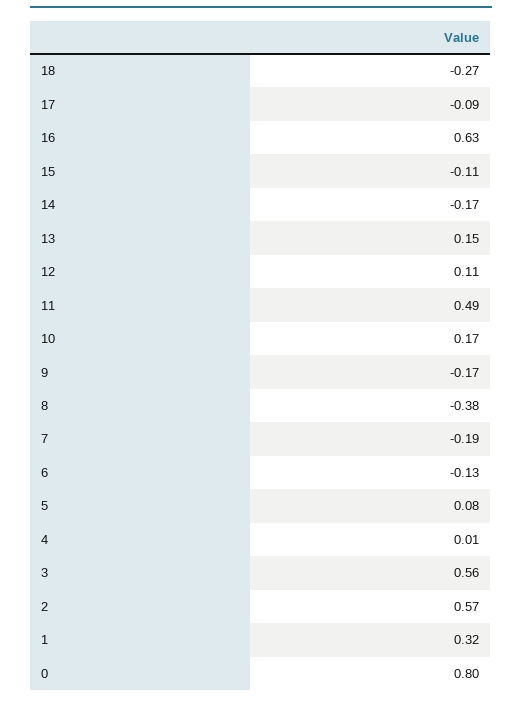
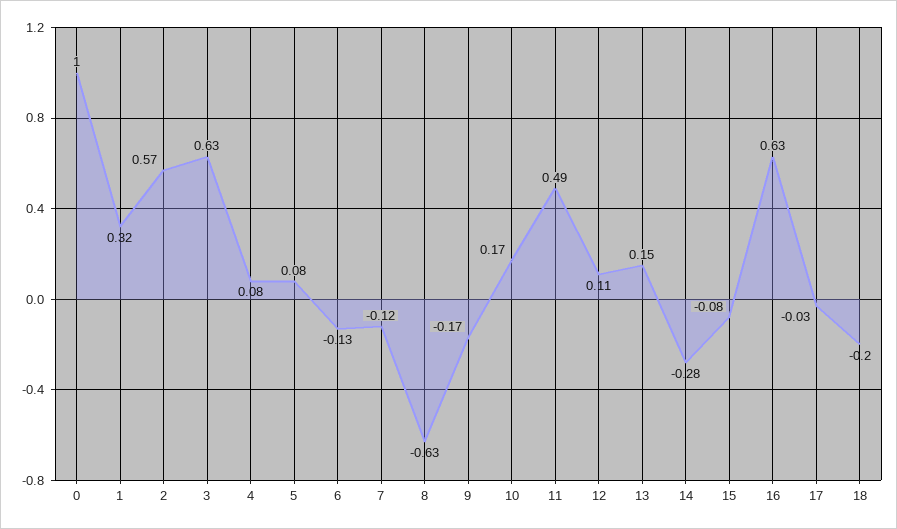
18: -0.27 -> -0.2
17: -0.09 -> -0.03
15: -0.11 -> -0.08
14: -0.17 -> -0.28
8: -0.38 -> -0.63
7: -0.19 -> -0.12
4: 0.01 -> 0.08
3: 0.56 -> 0.63
0: 0.8 -> 1

